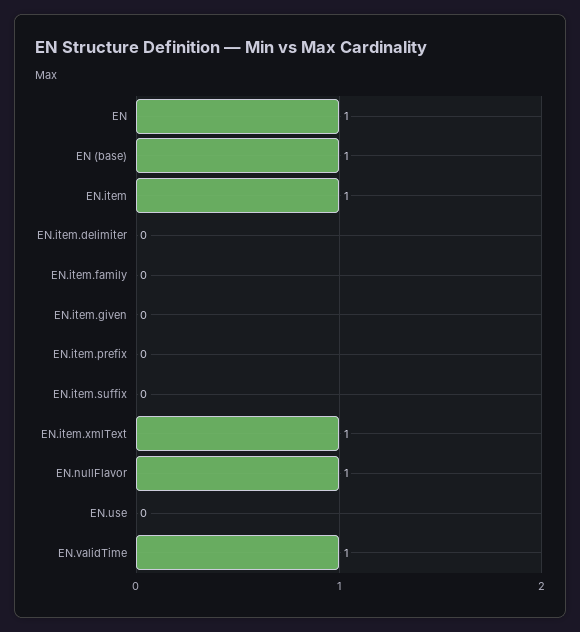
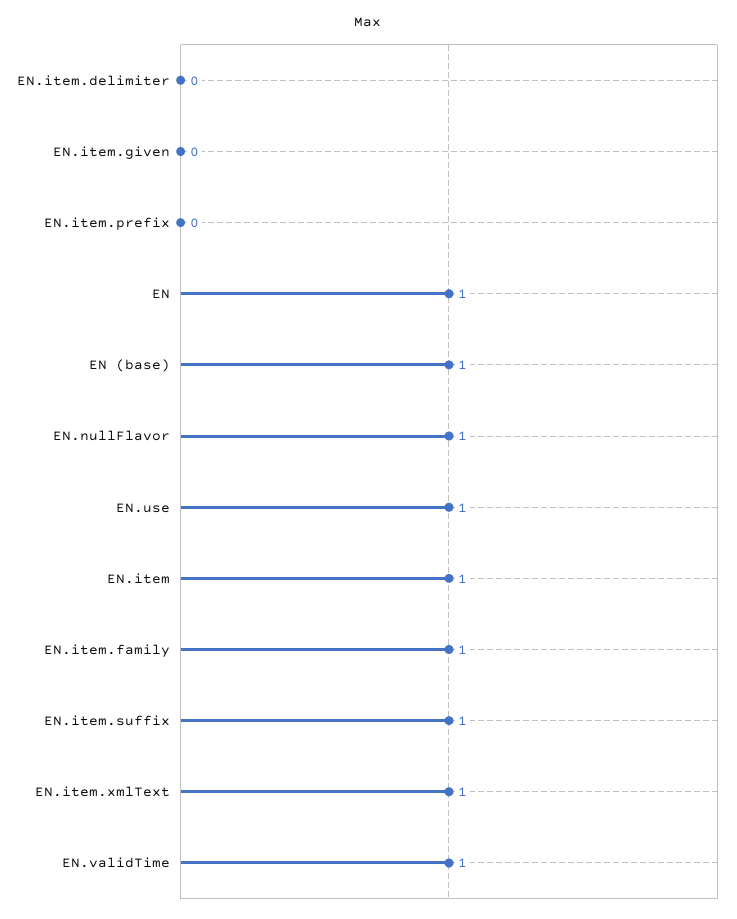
EN.item.family: 0 -> 1
EN.item.suffix: 0 -> 1
EN.use: 0 -> 1

